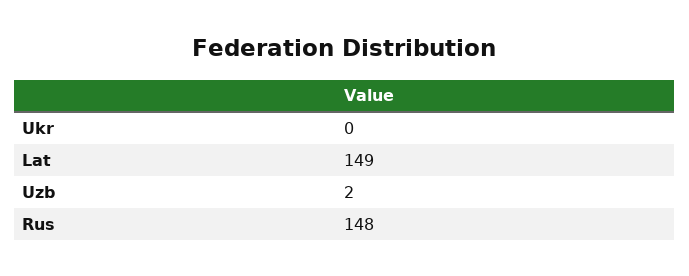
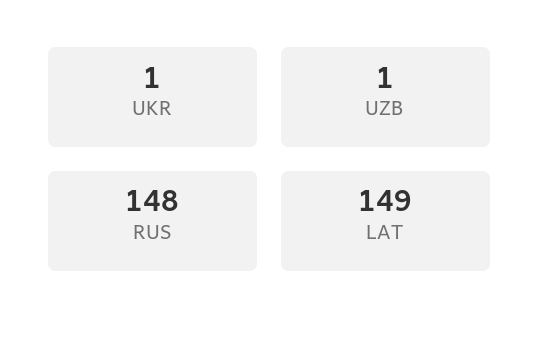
Ukr: 0 -> 1
Uzb: 2 -> 1

